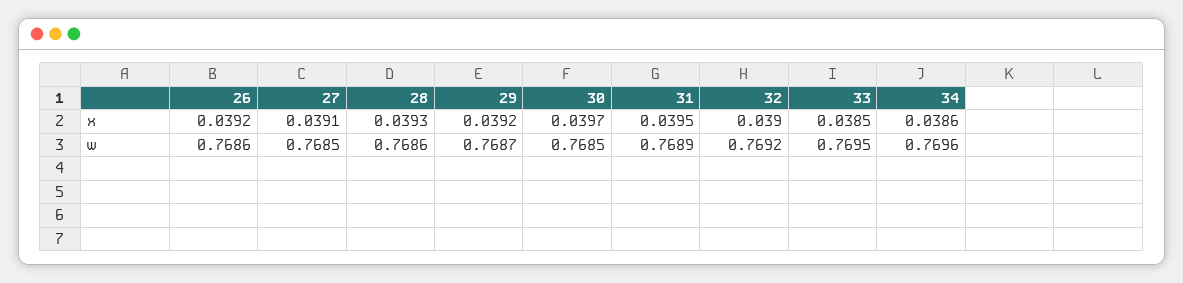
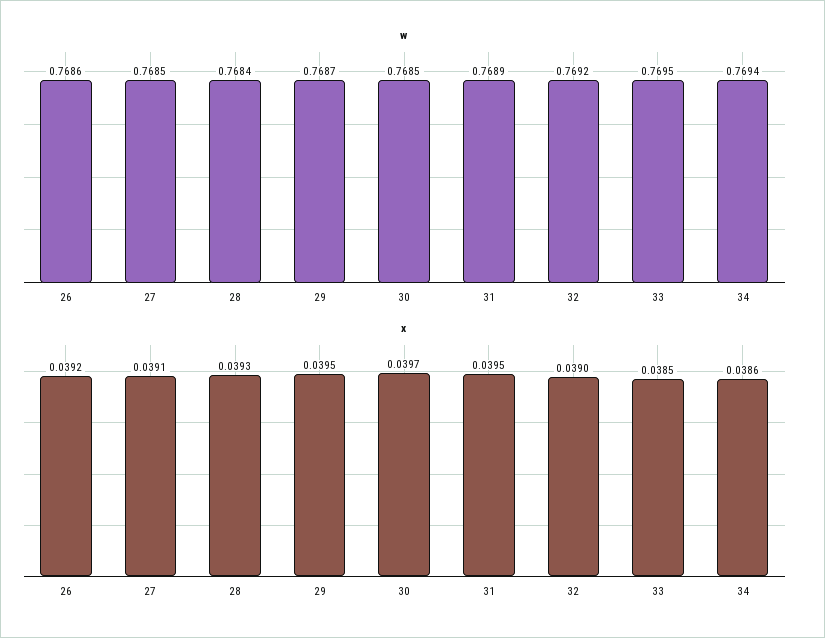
x, 29: 0.0392 -> 0.0395
w, 28: 0.7686 -> 0.7684
w, 34: 0.7696 -> 0.7694

